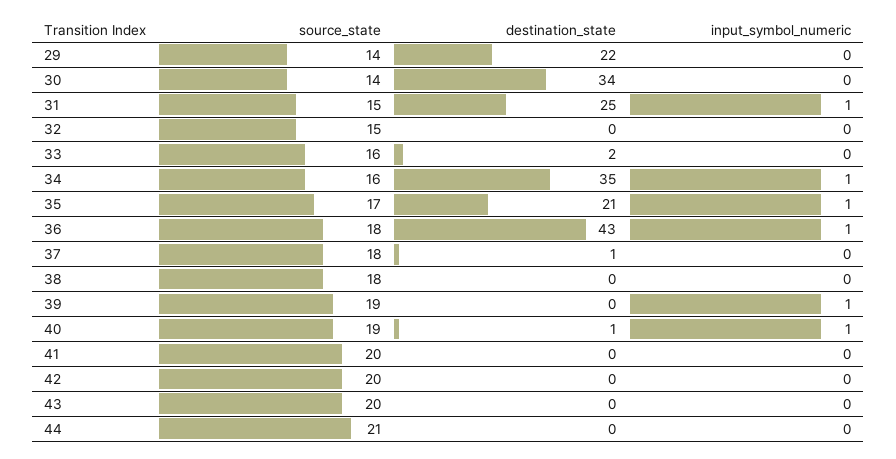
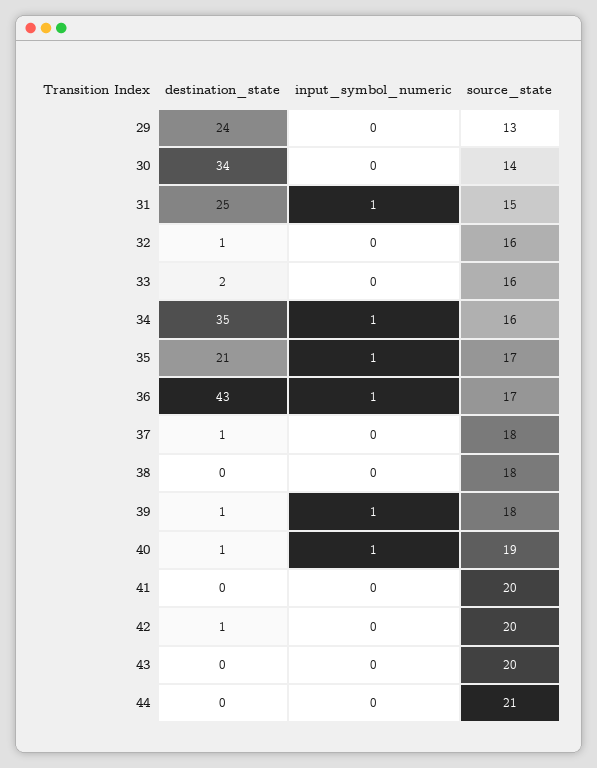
source_state, 29: 14 -> 13
destination_state, 29: 22 -> 24
source_state, 32: 15 -> 16
destination_state, 32: 0 -> 1
source_state, 36: 18 -> 17
source_state, 39: 19 -> 18
destination_state, 39: 0 -> 1
destination_state, 42: 0 -> 1

